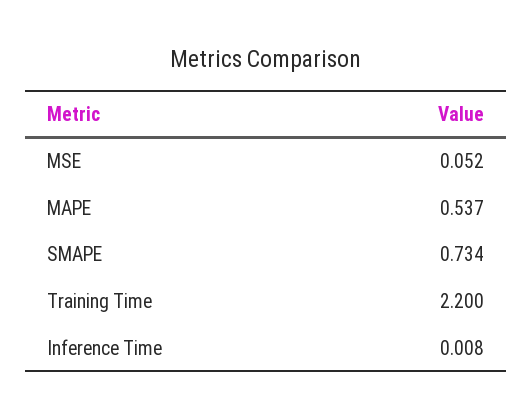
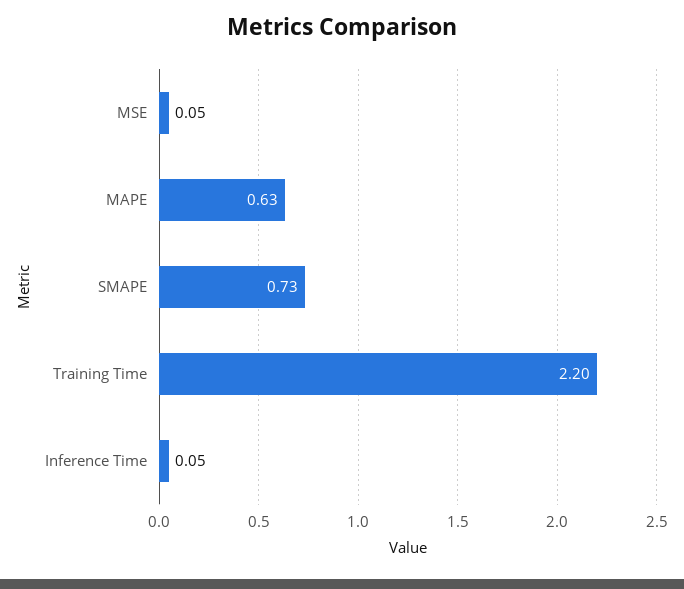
MAPE: 0.537 -> 0.63
Inference Time: 0.008 -> 0.05

